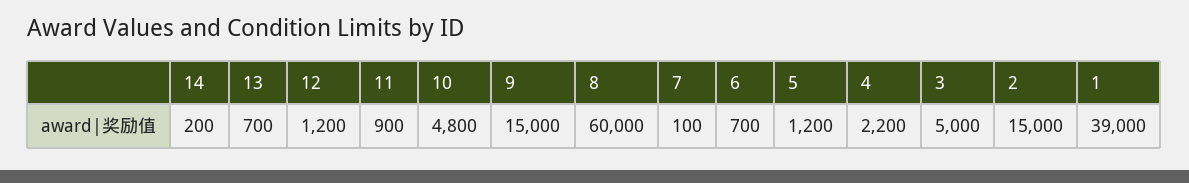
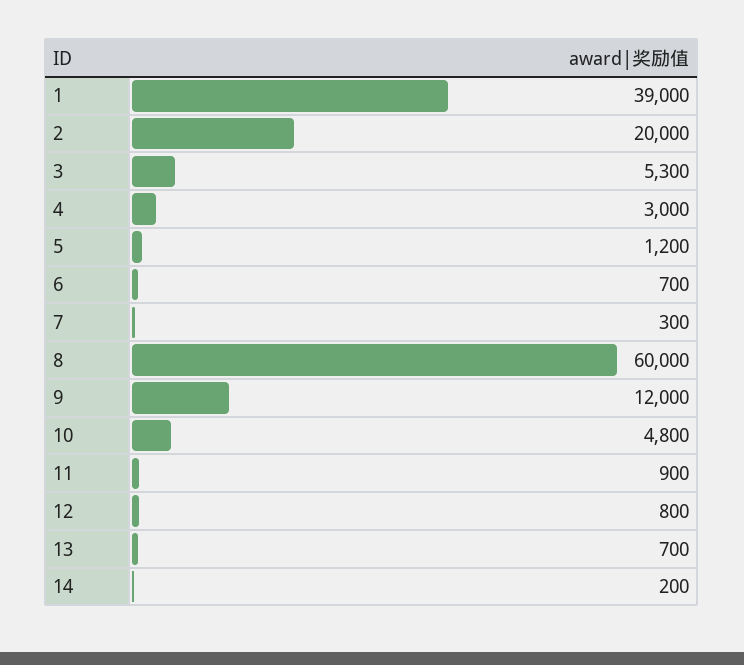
12: 1200 -> 800
9: 15000 -> 12000
7: 100 -> 300
4: 2200 -> 3000
3: 5000 -> 5300
2: 15000 -> 20000

